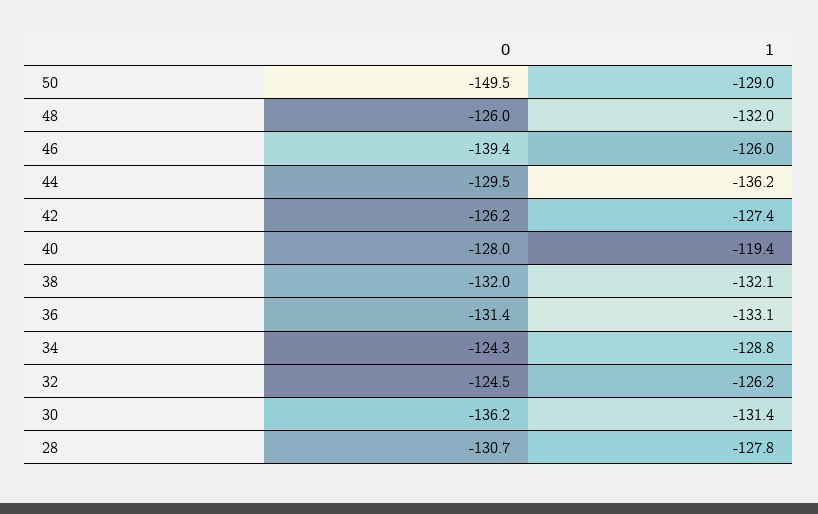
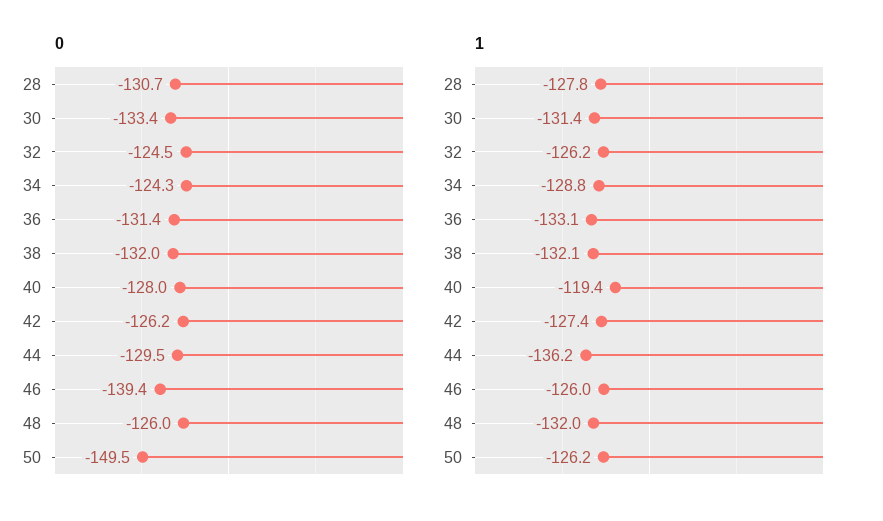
1, 50: -129 -> -126.2
0, 30: -136.2 -> -133.4

